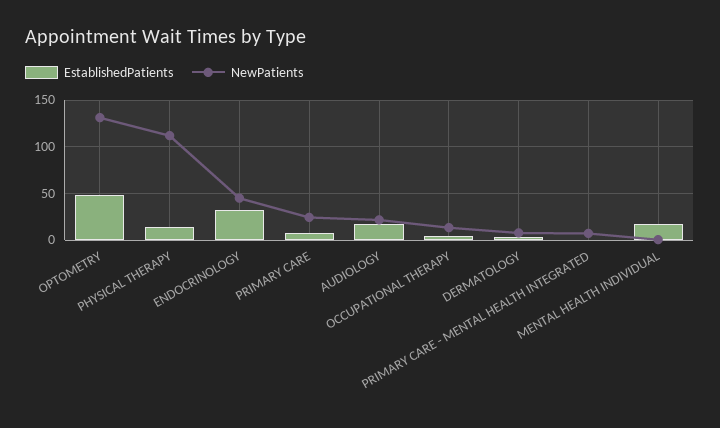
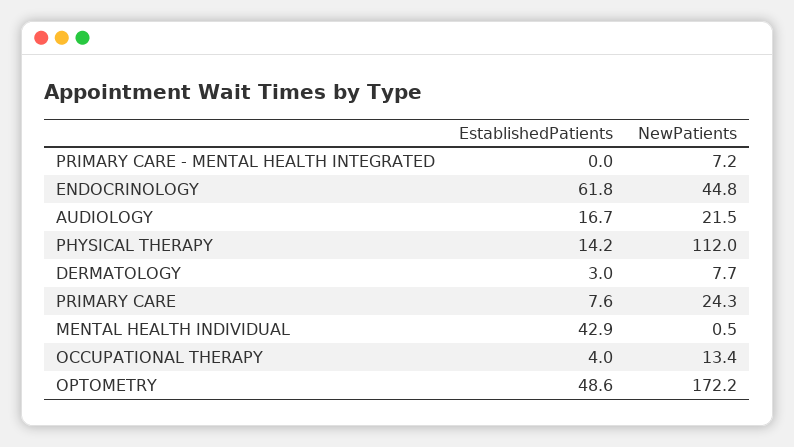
NewPatients, OPTOMETRY: 130 -> 172.2
EstablishedPatients, ENDOCRINOLOGY: 30 -> 61.8
EstablishedPatients, MENTAL HEALTH INDIVIDUAL: 20 -> 42.9

